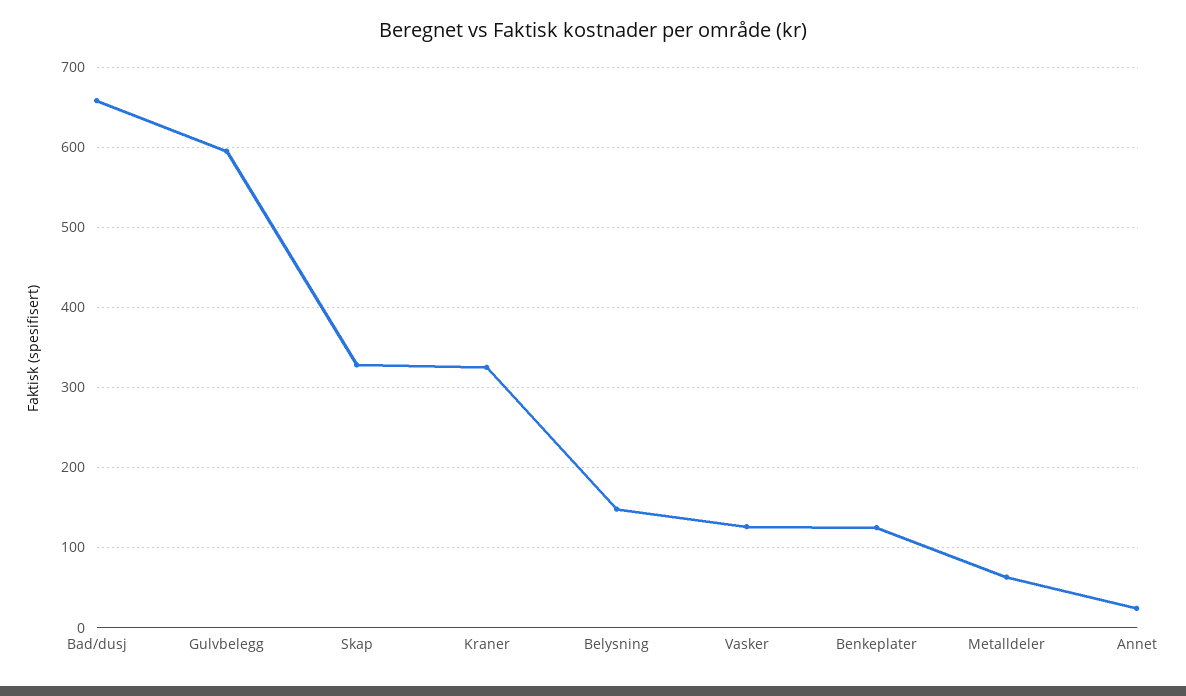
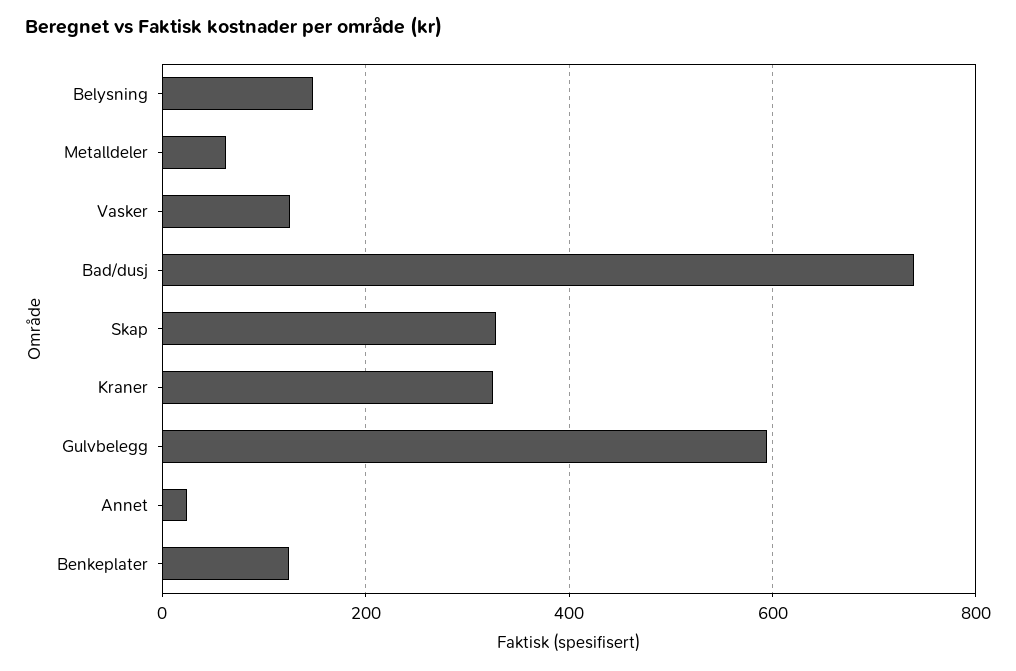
Bad/dusj: 660 -> 740

